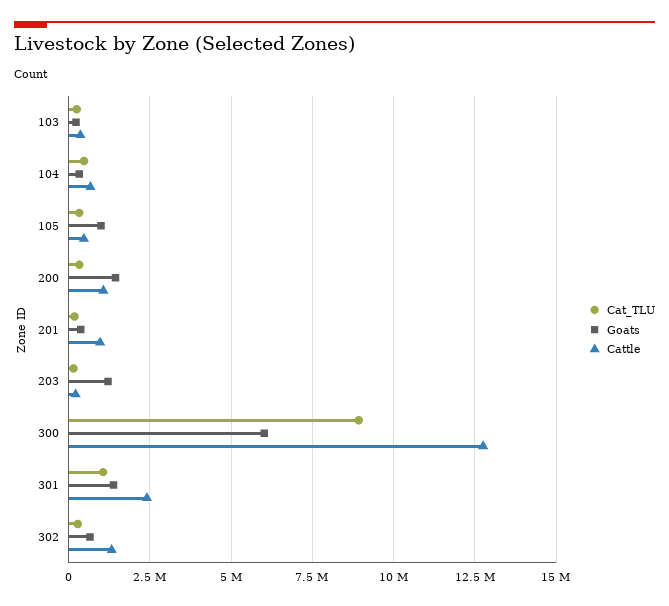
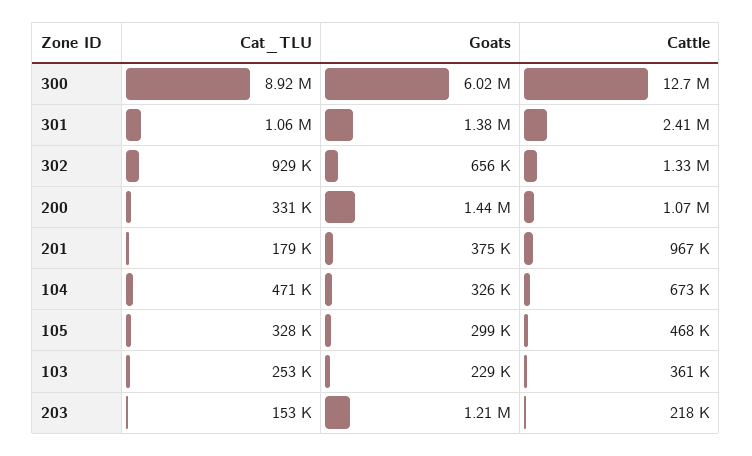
Goats, 105: 1000000 -> 299000
Cat_TLU, 302: 250000 -> 929000

